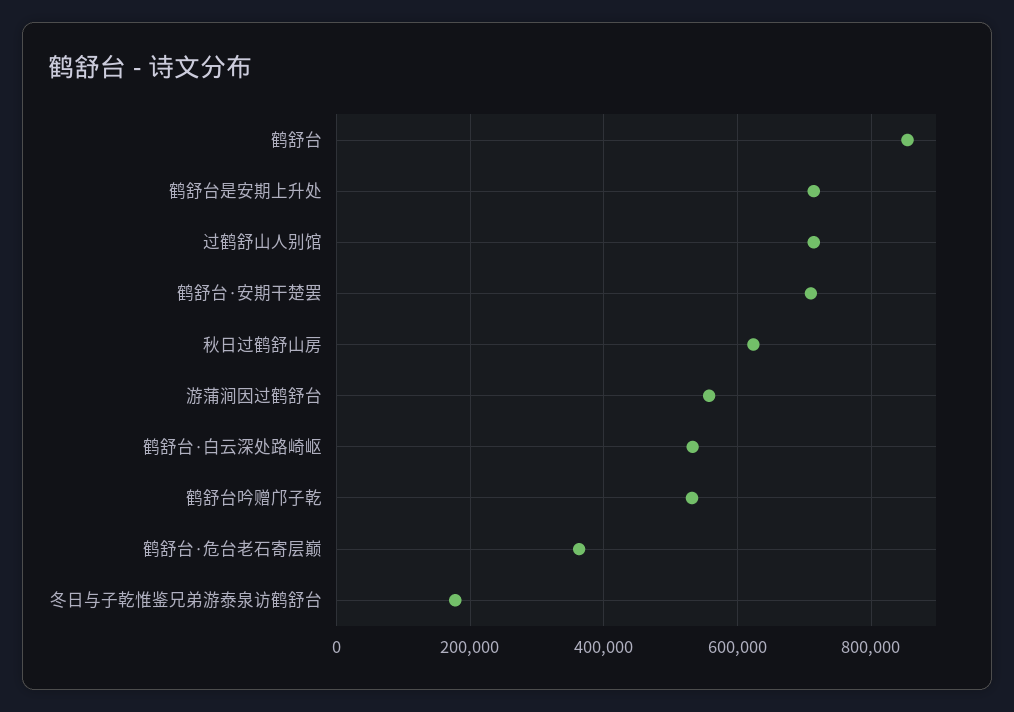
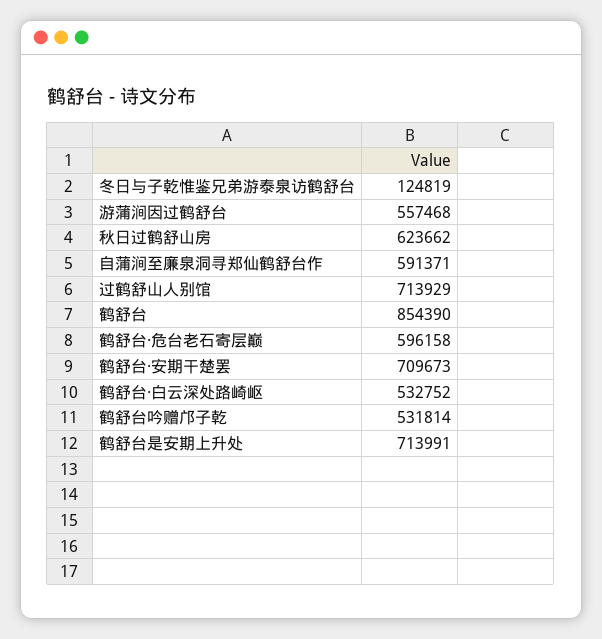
鹤舒台·危台老石寄层巅: 360000 -> 596158
冬日与子乾惟鉴兄弟游泰泉访鹤舒台: 180000 -> 124819
自蒲涧至廉泉洞寻郑仙鹤舒台作: none -> 591371

